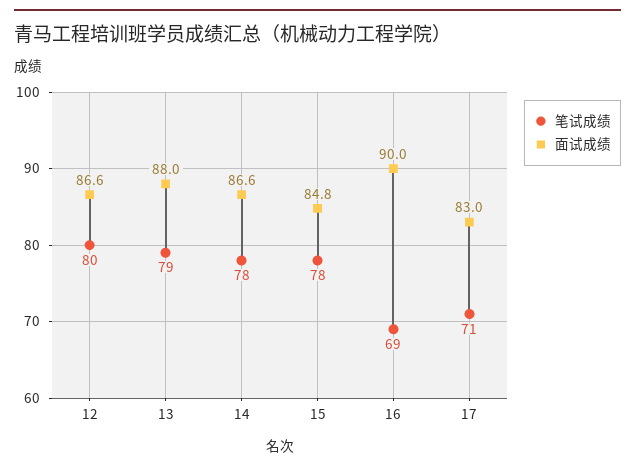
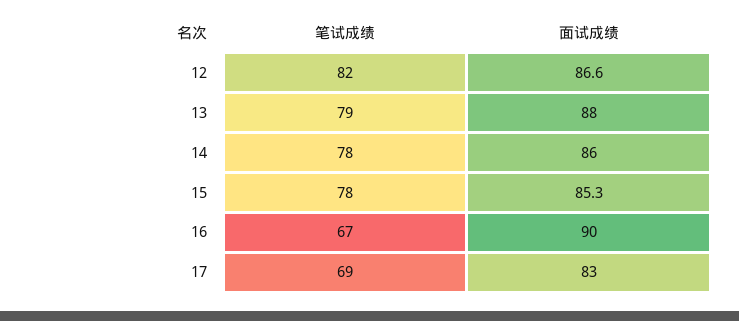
笔试成绩, 12: 80 -> 82
面试成绩, 14: 86.6 -> 86
面试成绩, 15: 84.8 -> 85.3
笔试成绩, 16: 69 -> 67
笔试成绩, 17: 71 -> 69

